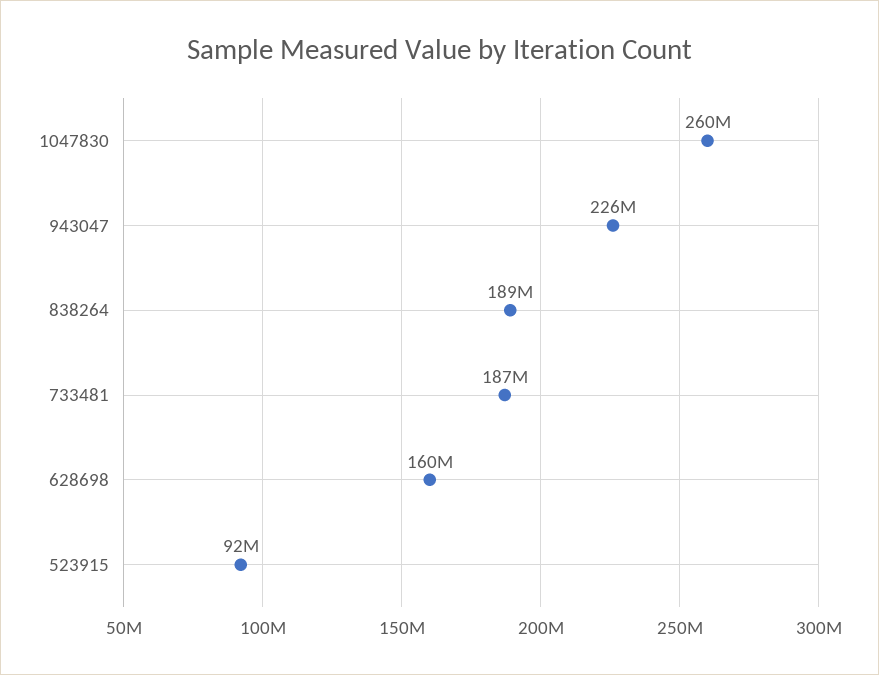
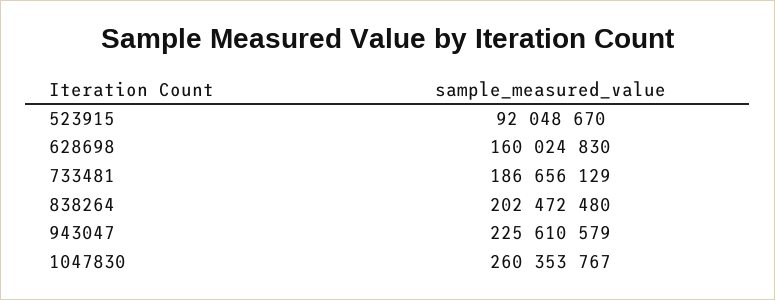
838264: 189000000 -> 202472480

